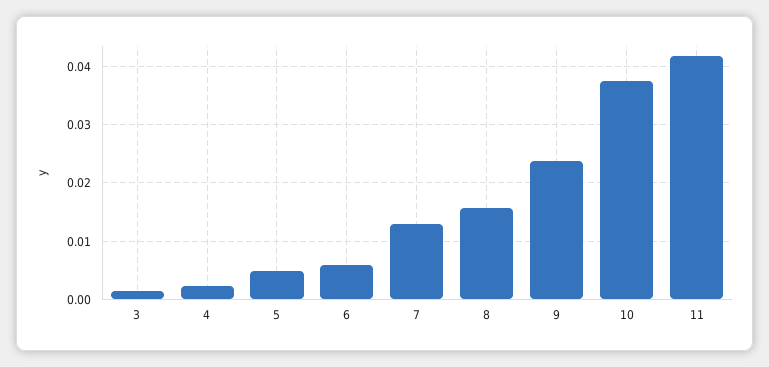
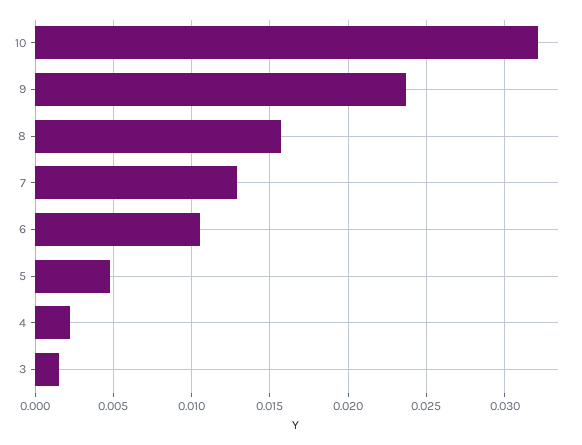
6: 0.006 -> 0.0105
10: 0.038 -> 0.032
11: 0.042 -> none

